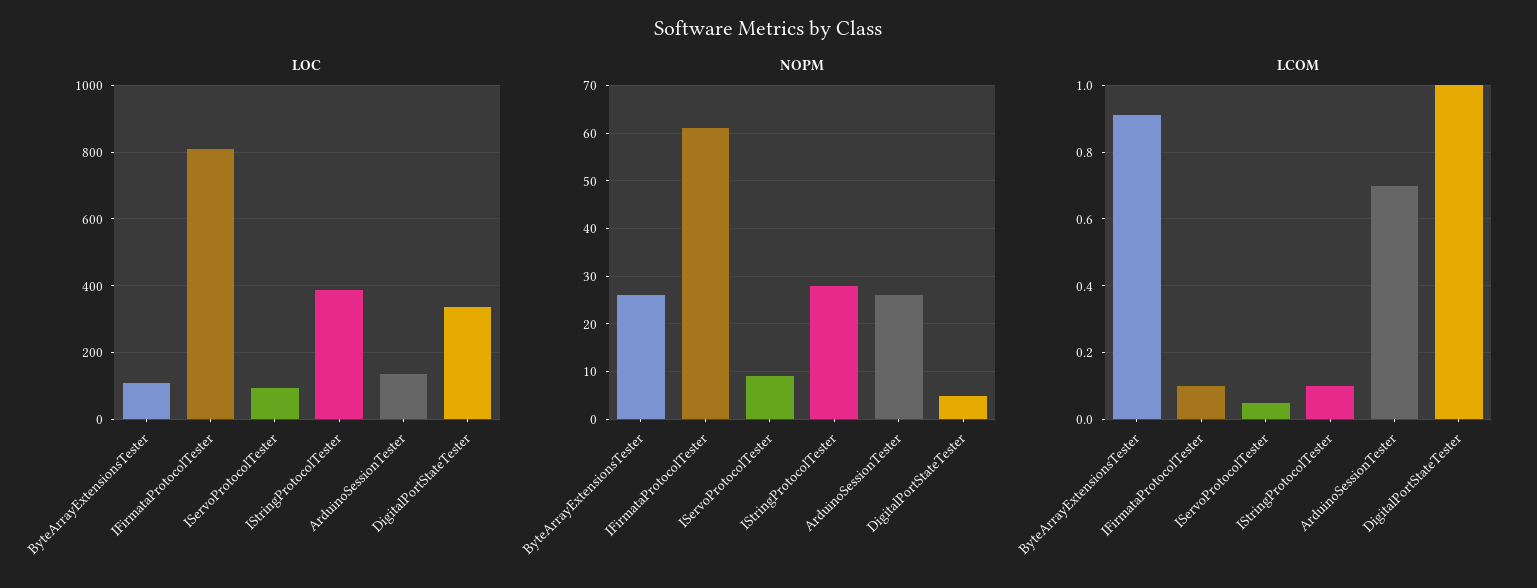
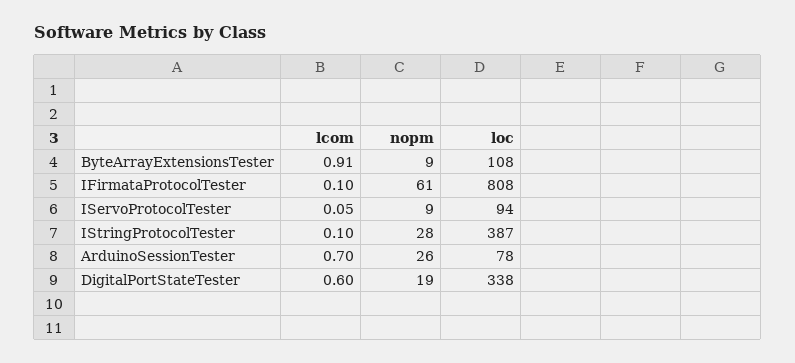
LOC, ArduinoSessionTester: 140 -> 78
NOPM, ByteArrayExtensionsTester: 25 -> 9
NOPM, DigitalPortStateTester: 5 -> 19
LCOM, DigitalPortStateTester: 1 -> 0.6

